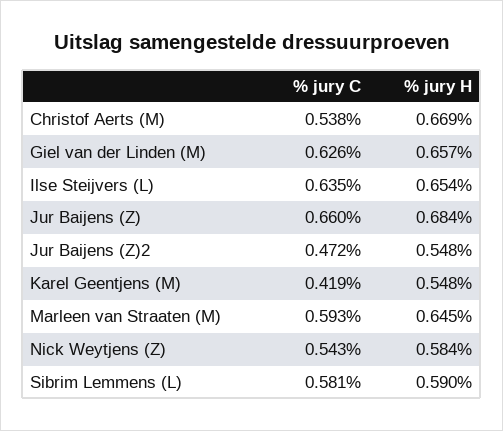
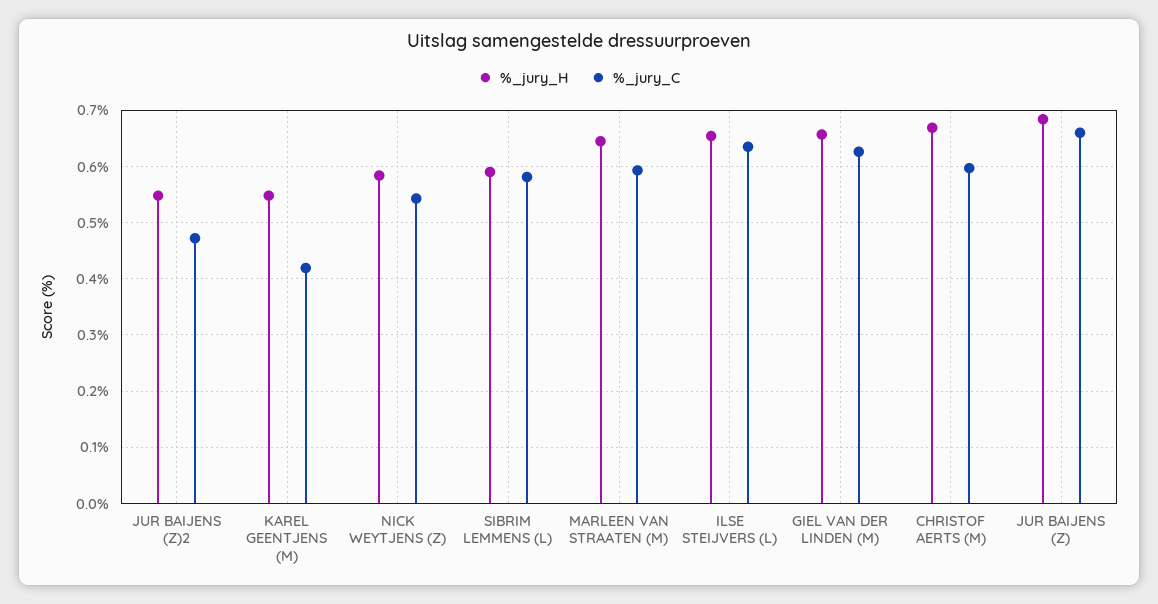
% jury C, Christof Aerts (M): 0.538 -> 0.6

